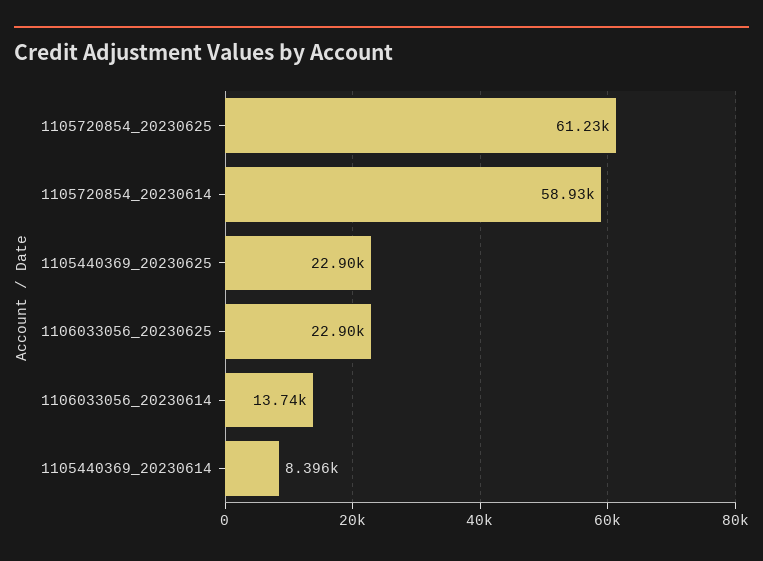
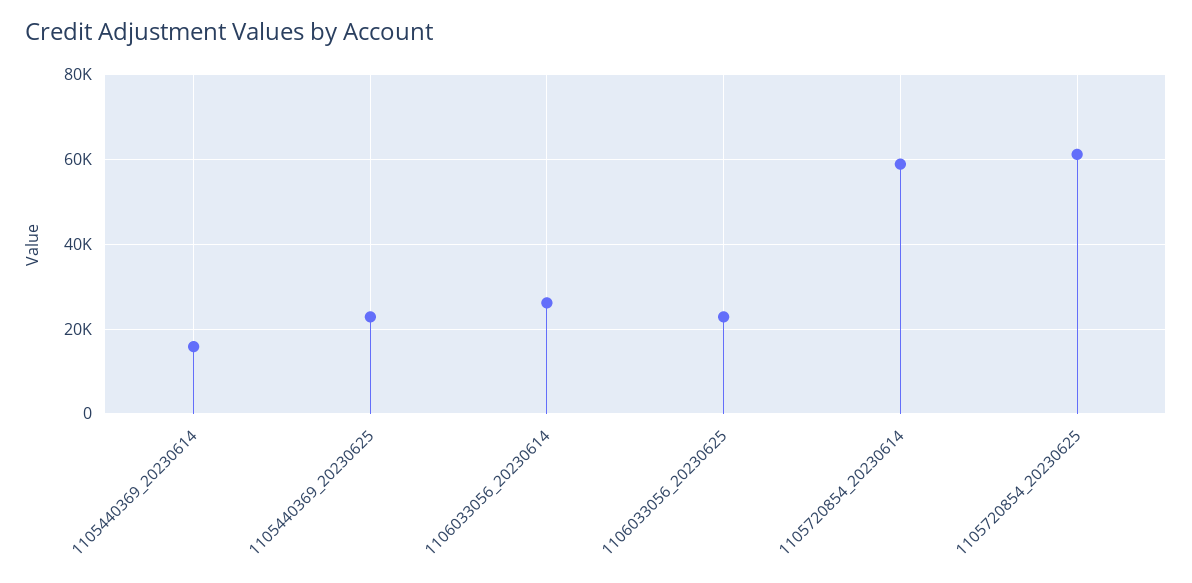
1106033056_20230614: 13740 -> 26000
1105440369_20230614: 8396 -> 16000

